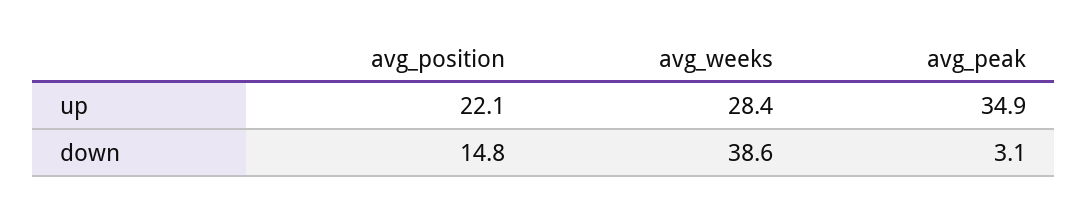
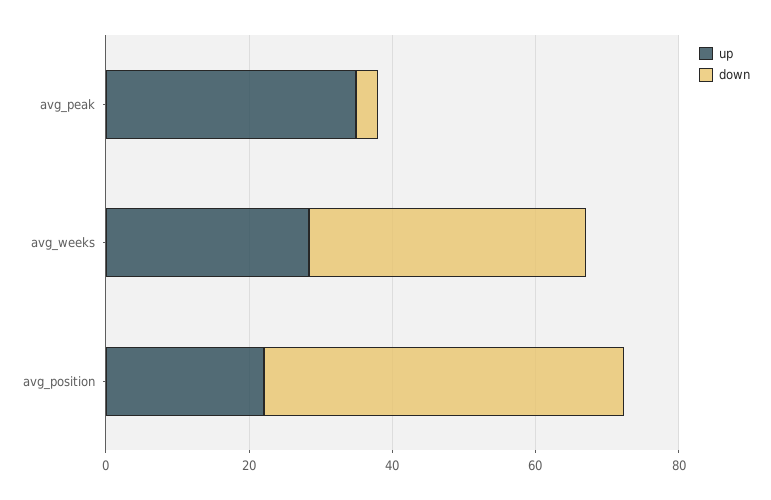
down, avg_position: 14.8 -> 50

